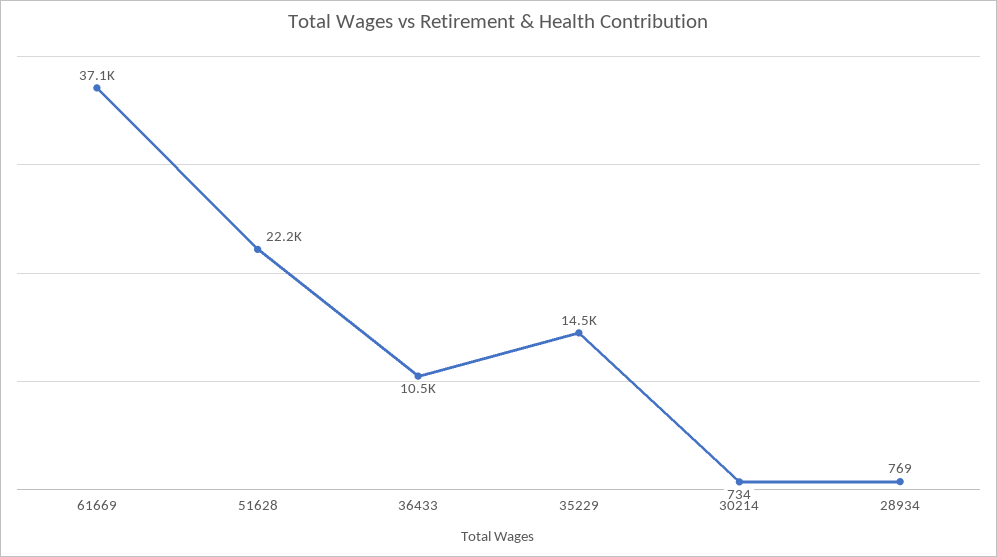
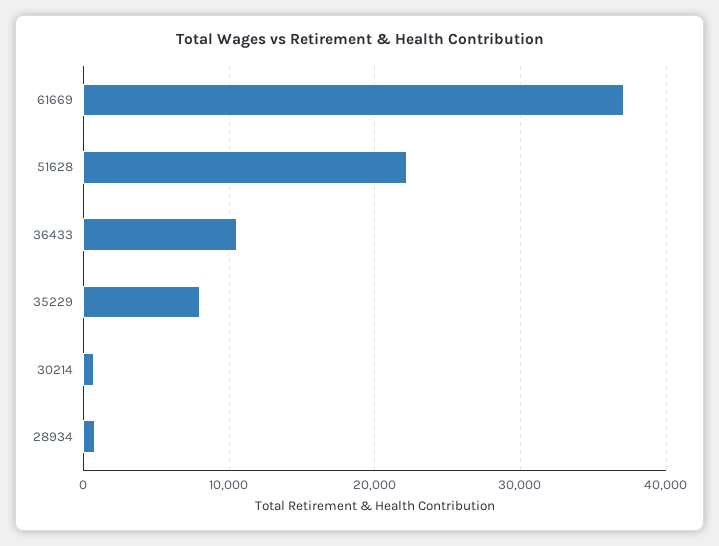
35229: 14500 -> 8000

